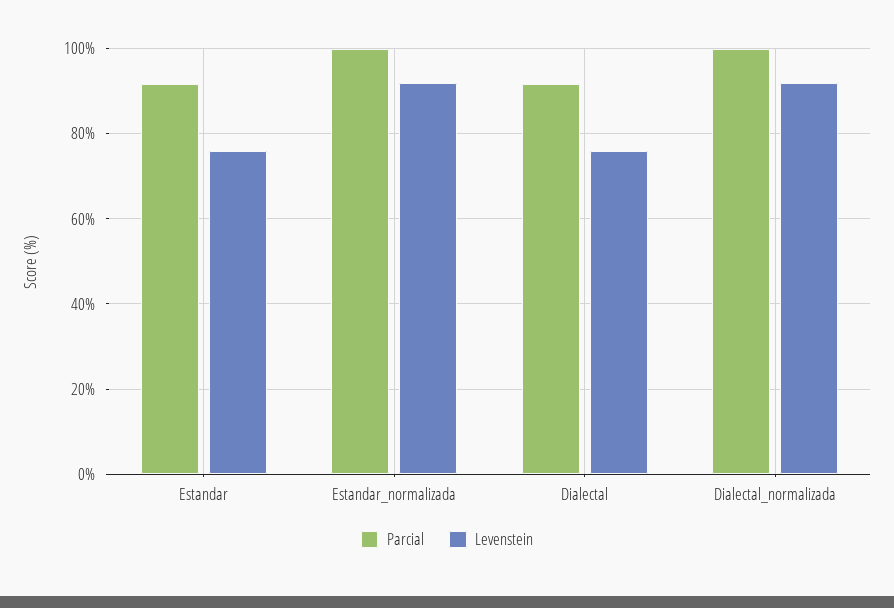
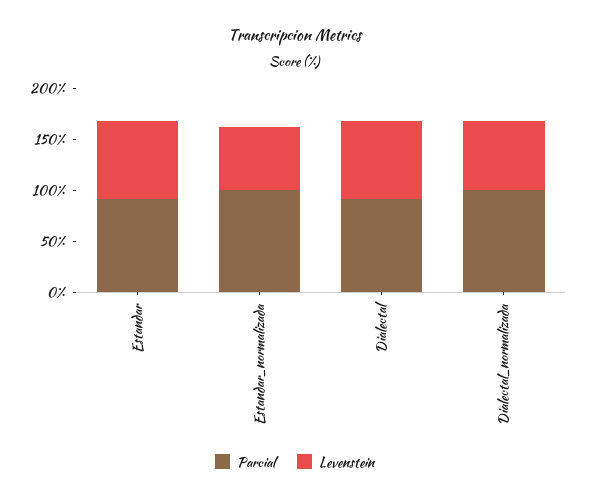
Levenstein, Estandar_normalizada: 92 -> 60
Levenstein, Dialectal_normalizada: 92 -> 70

